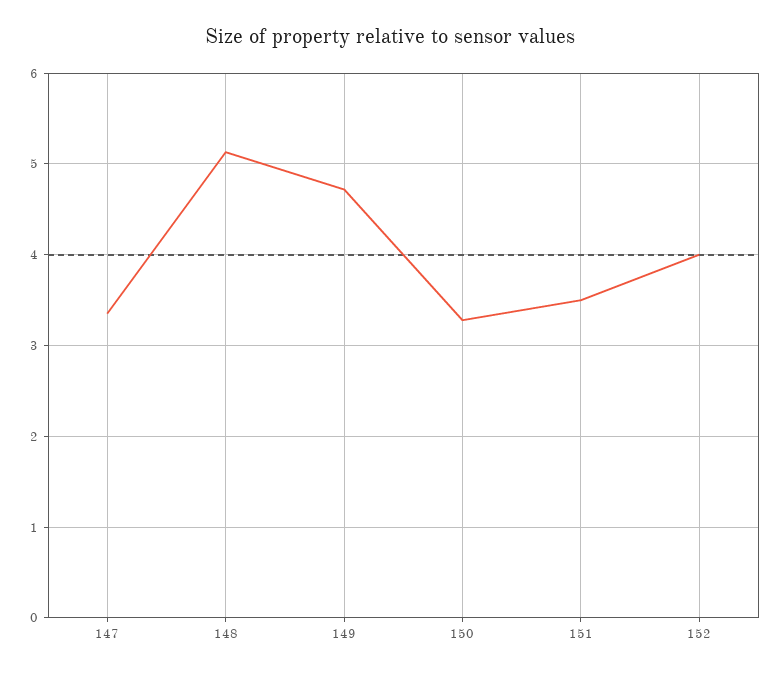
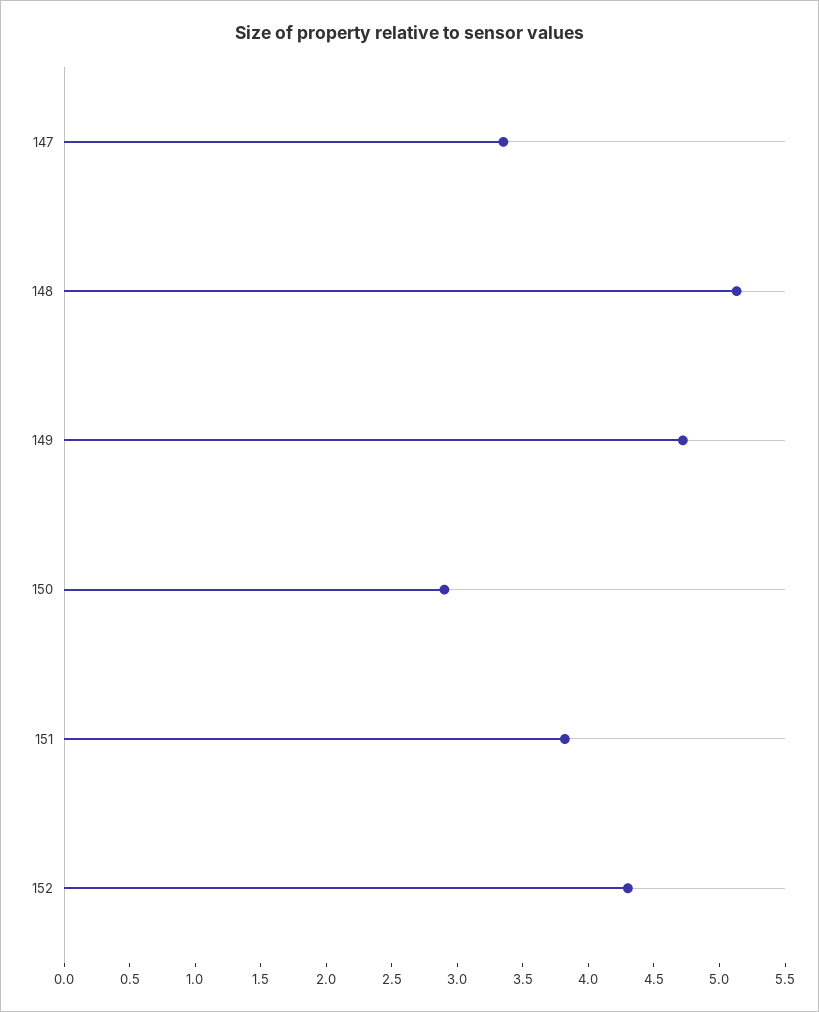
150: 3.3 -> 2.9
151: 3.5 -> 3.8
152: 4 -> 4.3

